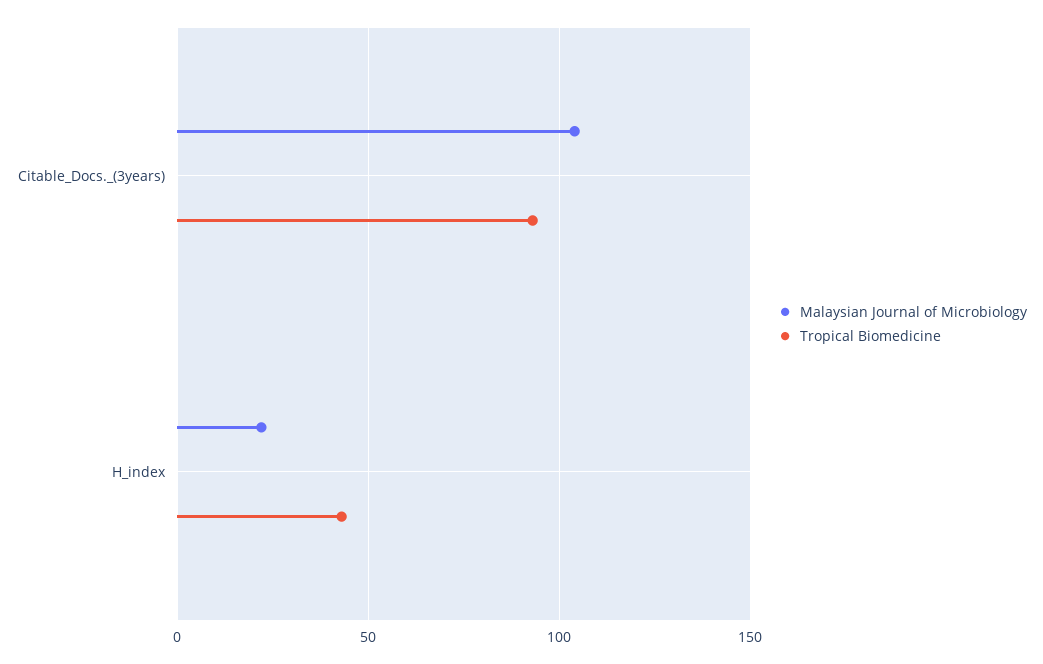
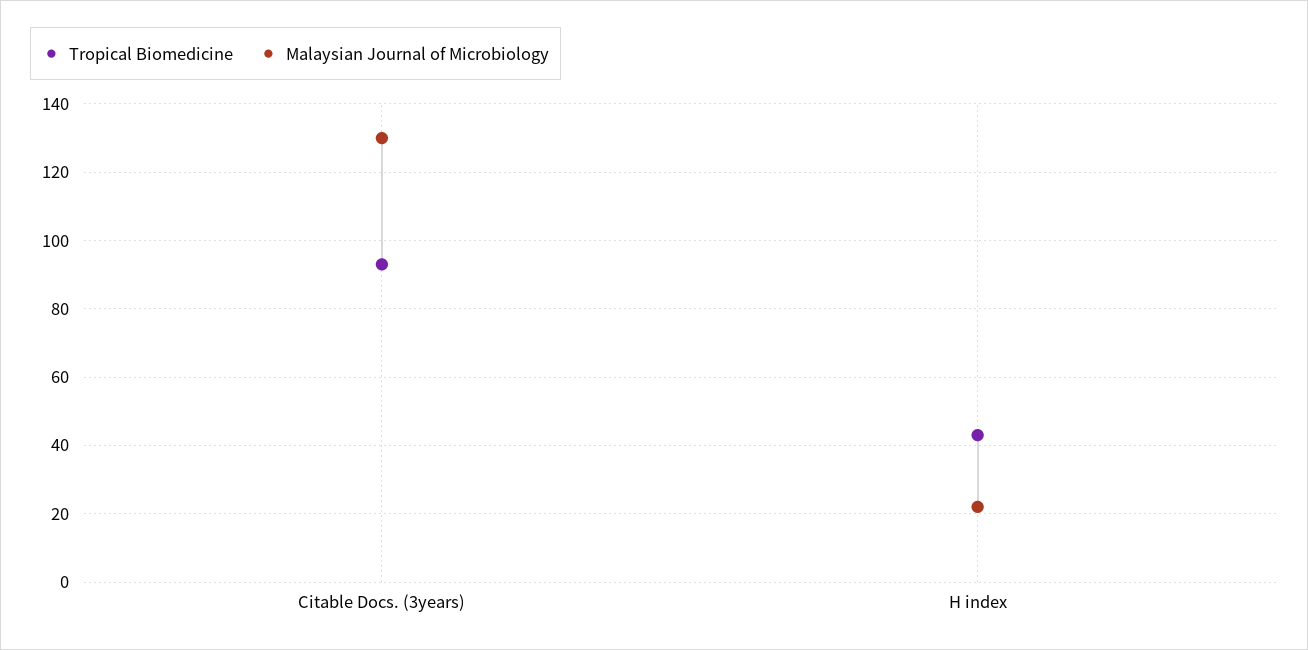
Malaysian Journal of Microbiology, Citable_Docs._(3years): 105 -> 130

